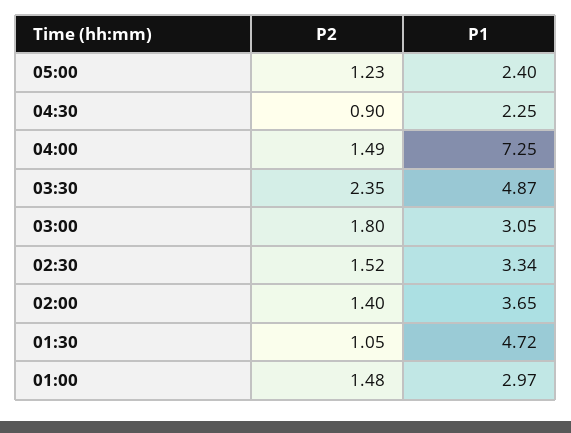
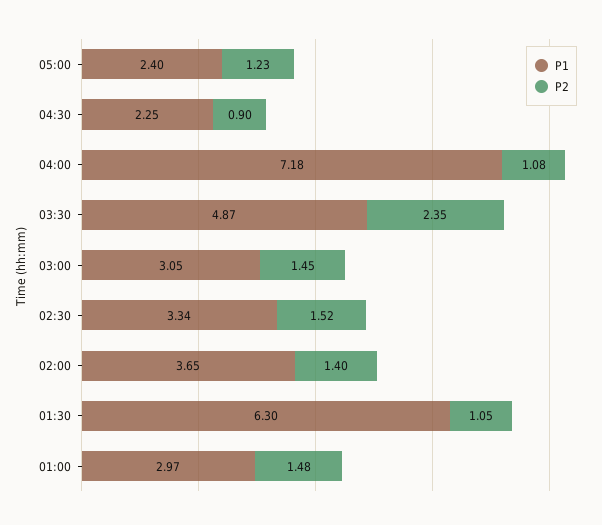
P2, 04:00: 1.49 -> 1.08
P1, 04:00: 7.25 -> 7.18
P2, 03:00: 1.8 -> 1.45
P1, 01:30: 4.72 -> 6.3

